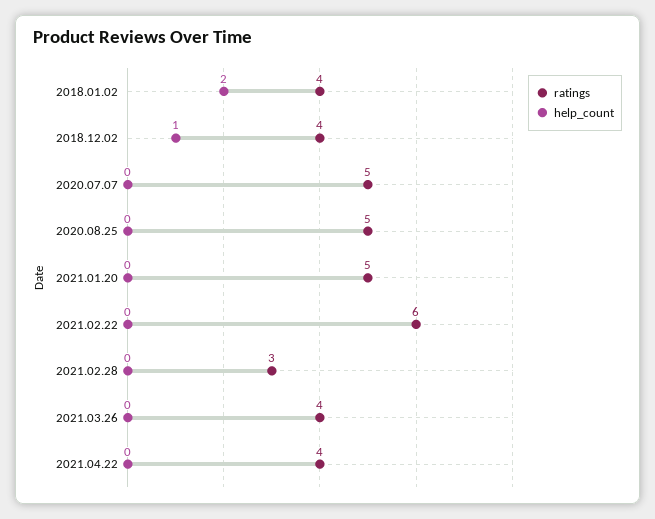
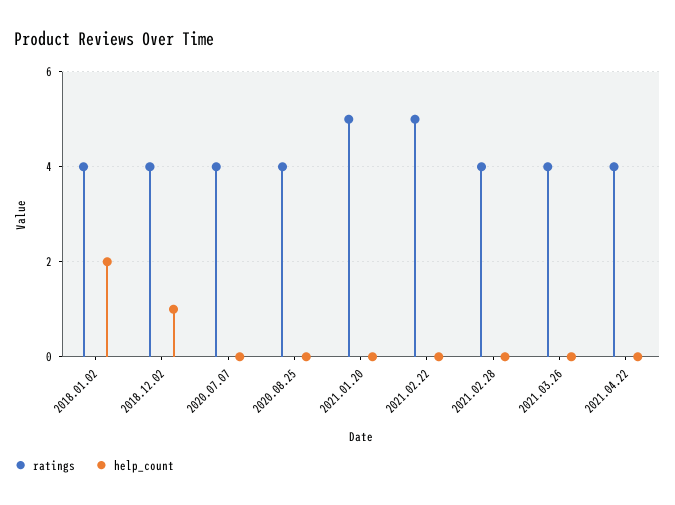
ratings, 2020.07.07: 5 -> 4
ratings, 2020.08.25: 5 -> 4
ratings, 2021.02.22: 6 -> 5
ratings, 2021.02.28: 3 -> 4

